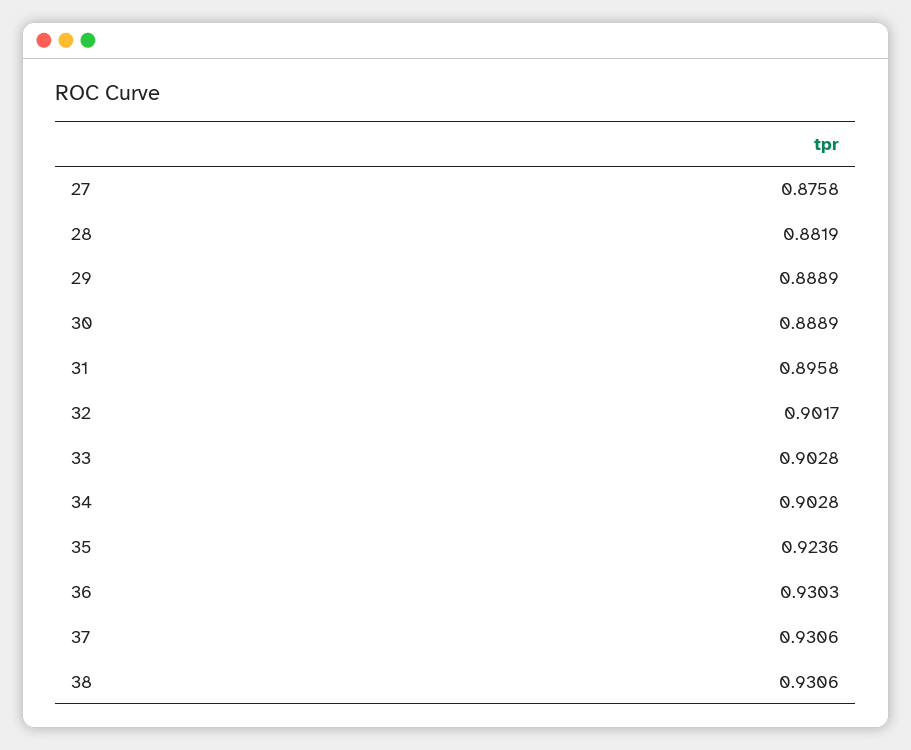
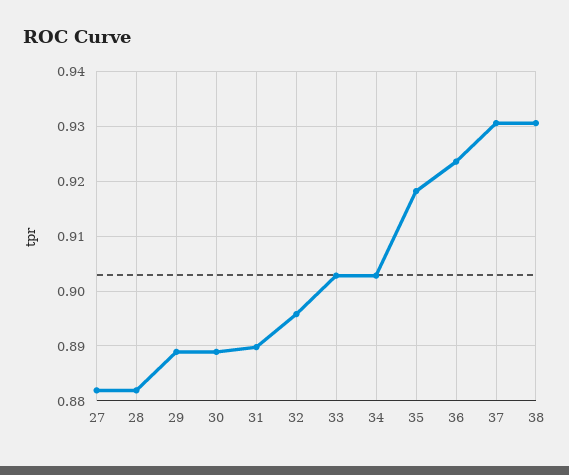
27: 0.8758 -> 0.882
31: 0.8958 -> 0.89
32: 0.9017 -> 0.896
35: 0.9236 -> 0.918
36: 0.9303 -> 0.924

